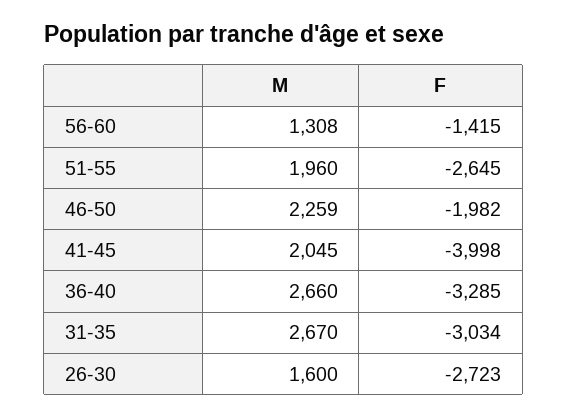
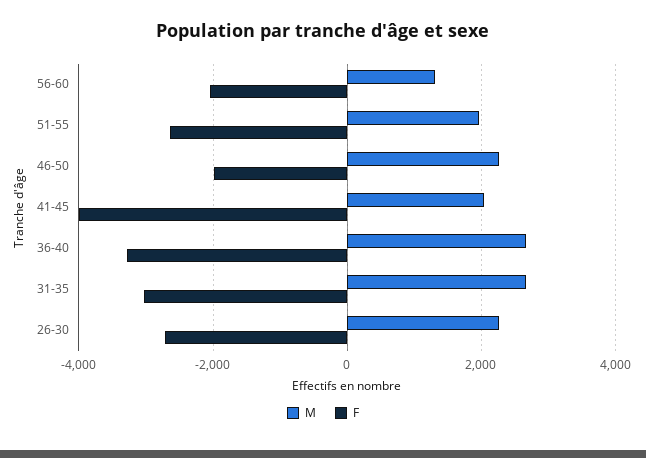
F, 56-60: -1415 -> -2000
M, 26-30: 1600 -> 2200

